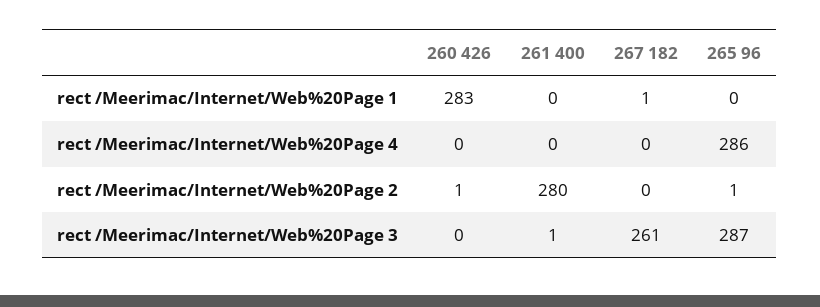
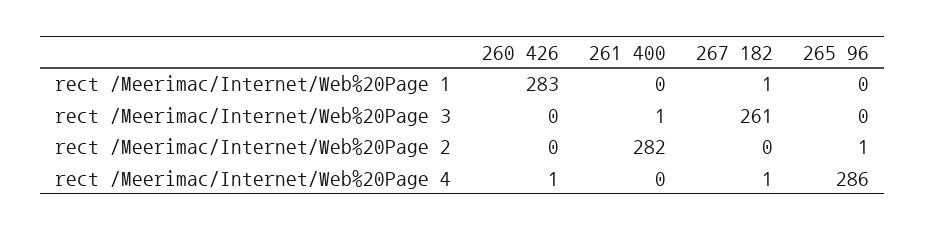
260 426, rect /Meerimac/Internet/Web%20Page 4: 0 -> 1
267 182, rect /Meerimac/Internet/Web%20Page 4: 0 -> 1
260 426, rect /Meerimac/Internet/Web%20Page 2: 1 -> 0
261 400, rect /Meerimac/Internet/Web%20Page 2: 280 -> 282
265 96, rect /Meerimac/Internet/Web%20Page 3: 287 -> 0

